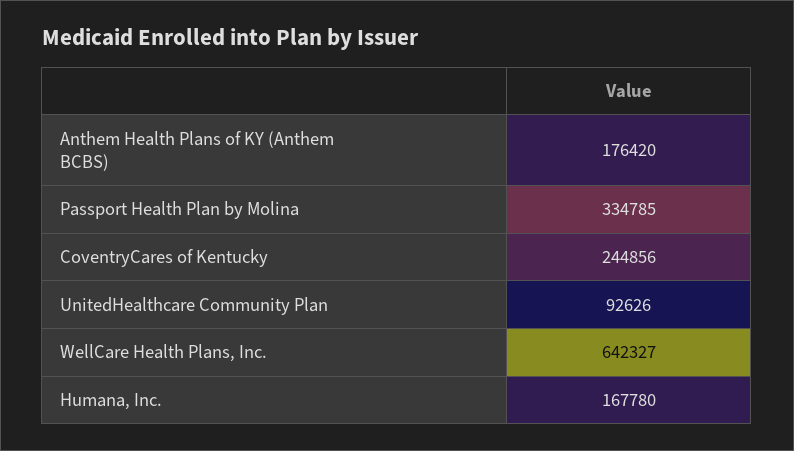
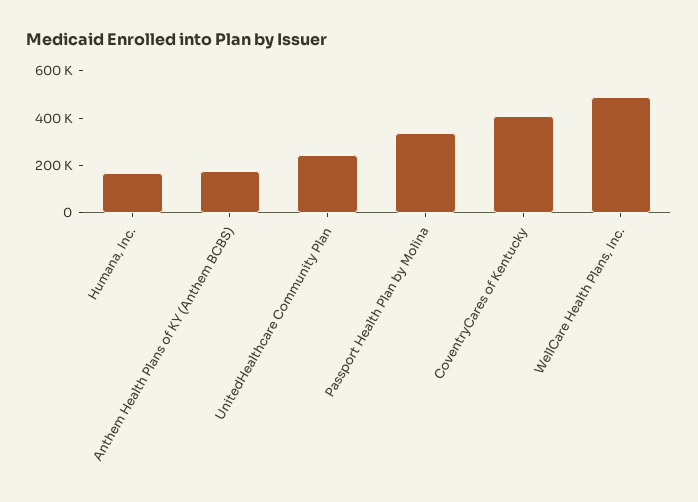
CoventryCares of Kentucky: 244856 -> 400000
UnitedHealthcare Community Plan: 92626 -> 250000
WellCare Health Plans, Inc.: 642327 -> 500000

